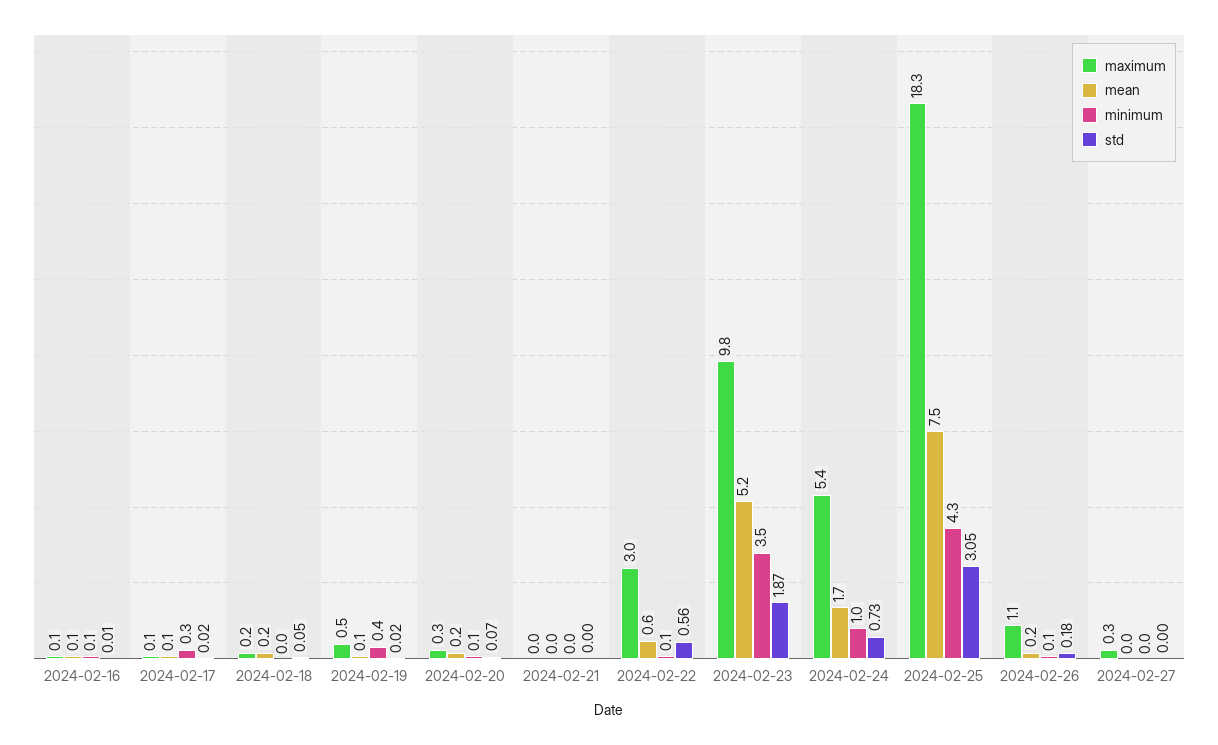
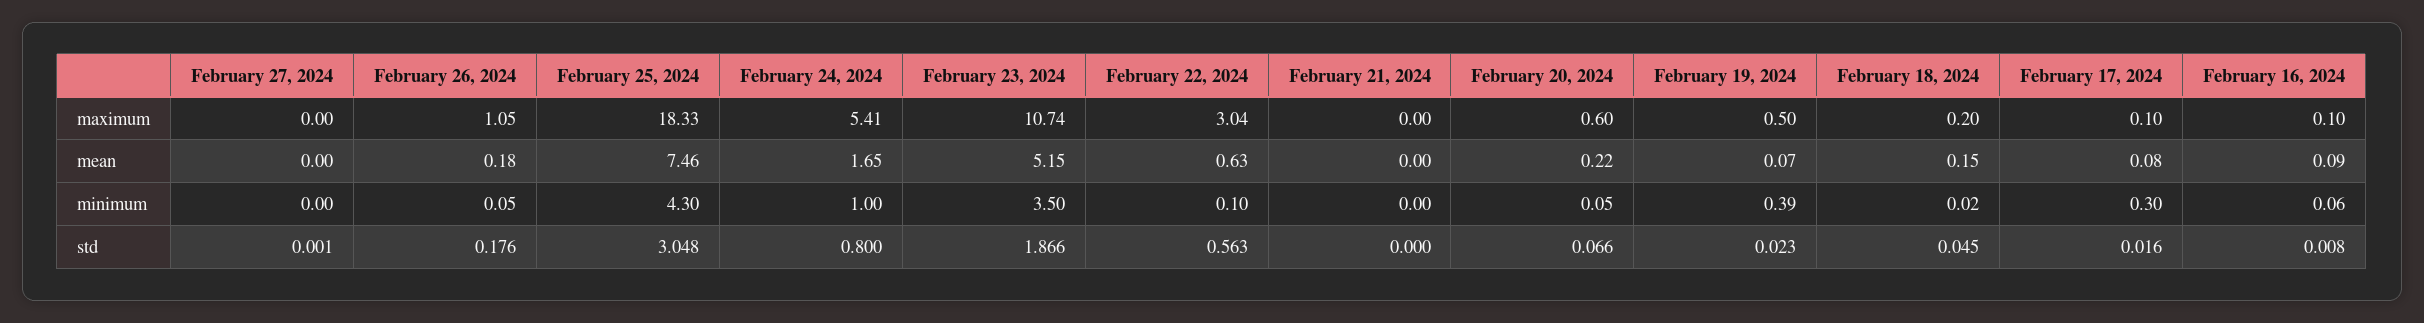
maximum, 2024-02-20: 0.3 -> 0.6
maximum, 2024-02-23: 9.8 -> 10.74
std, 2024-02-24: 0.73 -> 0.8
maximum, 2024-02-27: 0.3 -> 0

